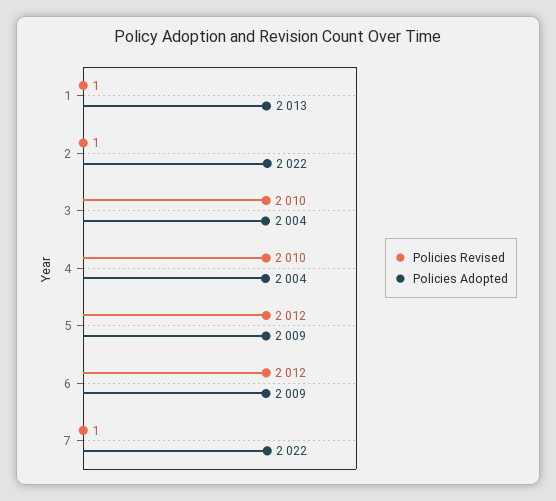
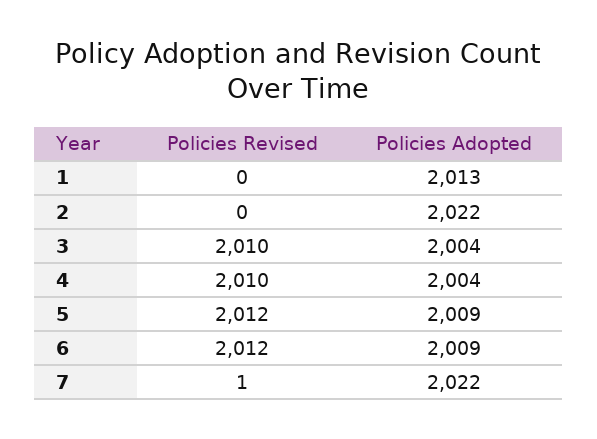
Policies Revised, 1: 1 -> 0
Policies Revised, 2: 1 -> 0

